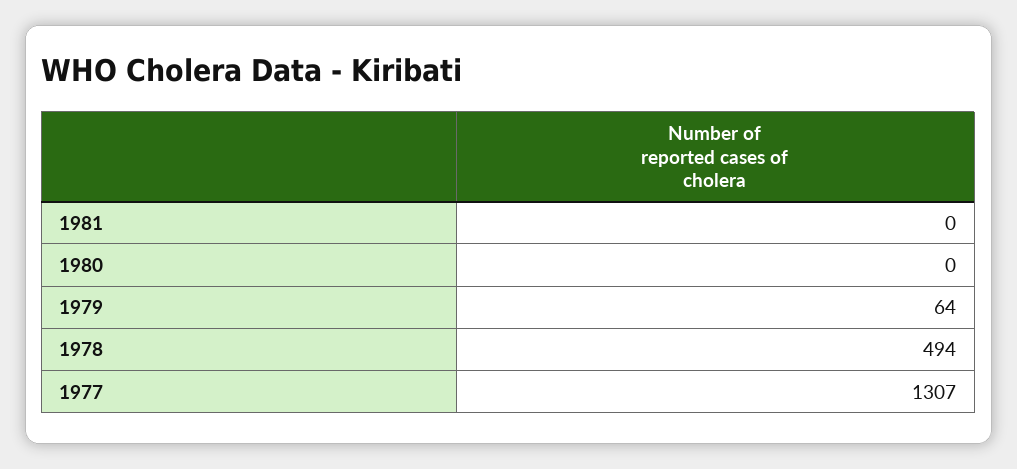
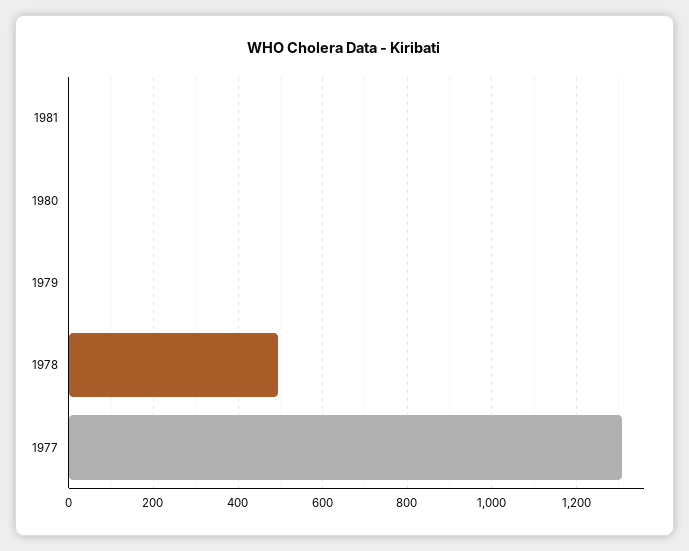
1979: 64 -> 0

